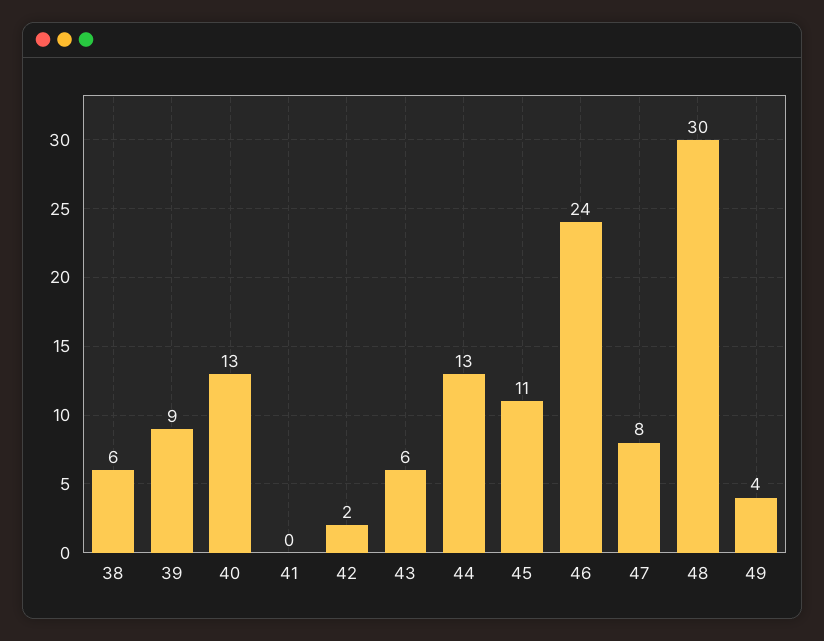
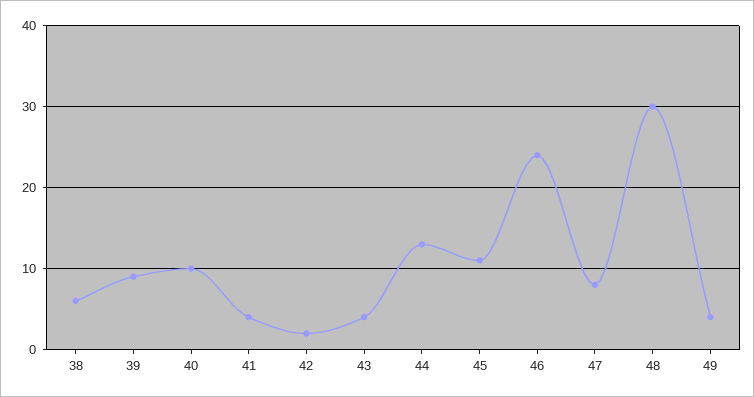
40: 13 -> 10
41: 0 -> 4
43: 6 -> 4

